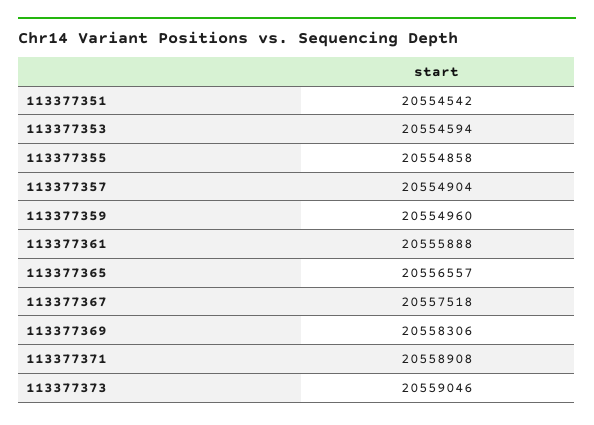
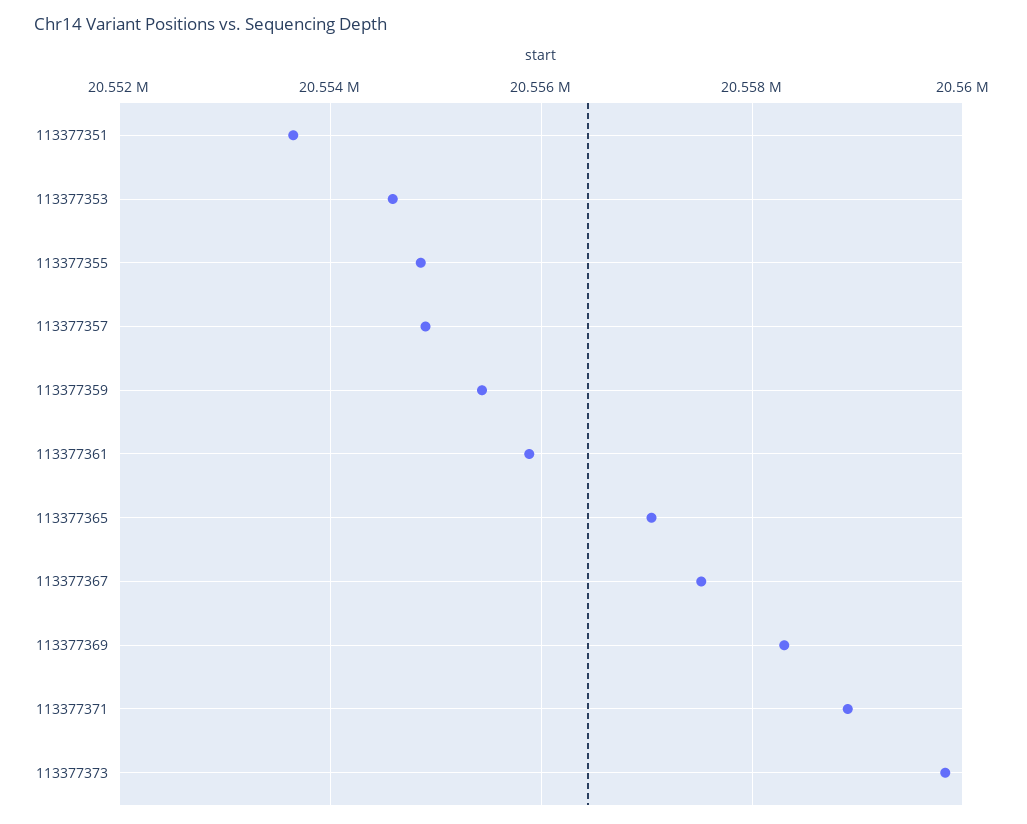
113377351: 20554542 -> 20553600
113377359: 20554960 -> 20555400
113377365: 20556557 -> 20557000
113377373: 20559046 -> 20559800

